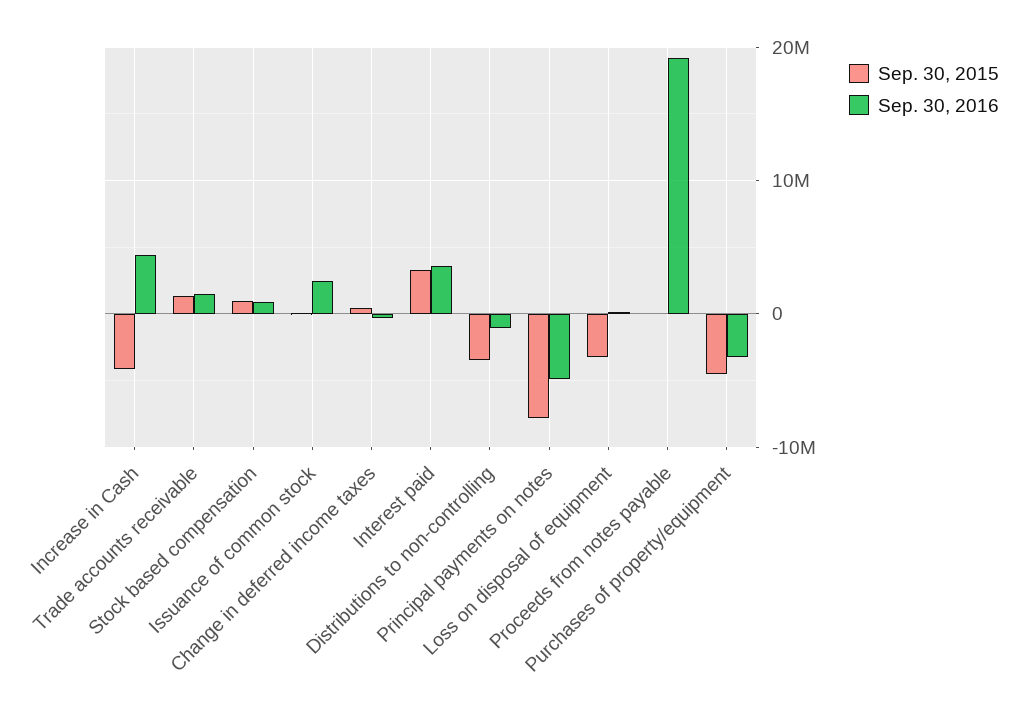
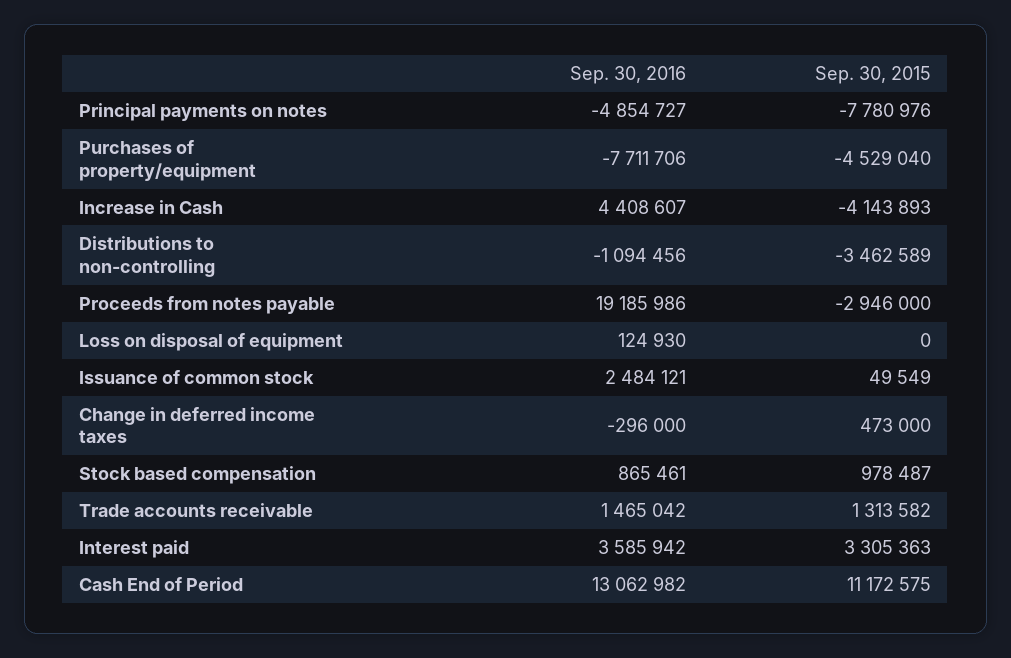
Sep. 30, 2015, Loss on disposal of equipment: -3000000 -> 0
Sep. 30, 2015, Proceeds from notes payable: 0 -> -2946000
Sep. 30, 2016, Purchases of property/equipment: -3000000 -> -7711706
Sep. 30, 2016, Cash End of Period: none -> 13062982
Sep. 30, 2015, Cash End of Period: none -> 11172575

